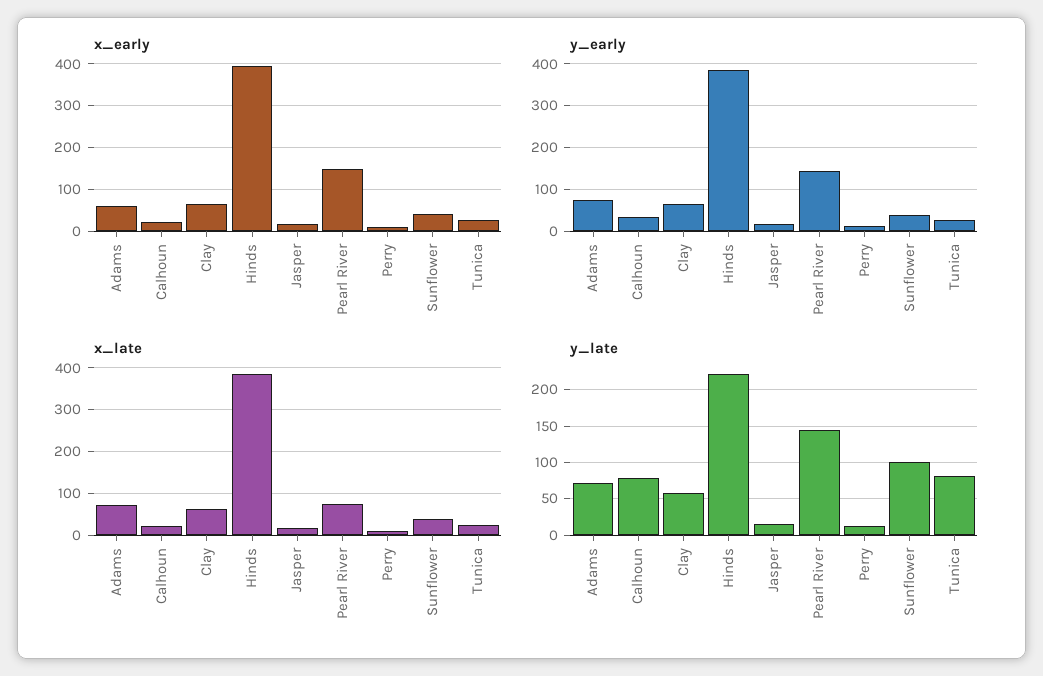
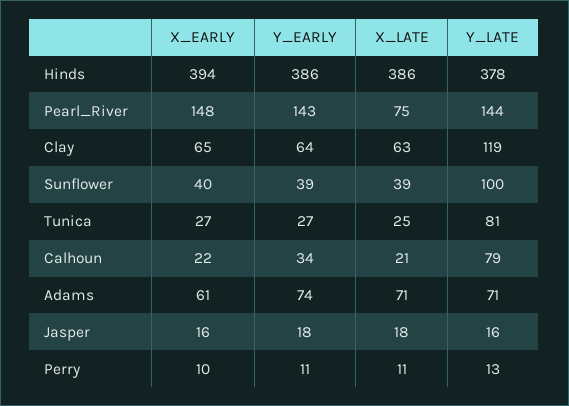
y_late, Clay: 60 -> 119
y_late, Hinds: 220 -> 378

